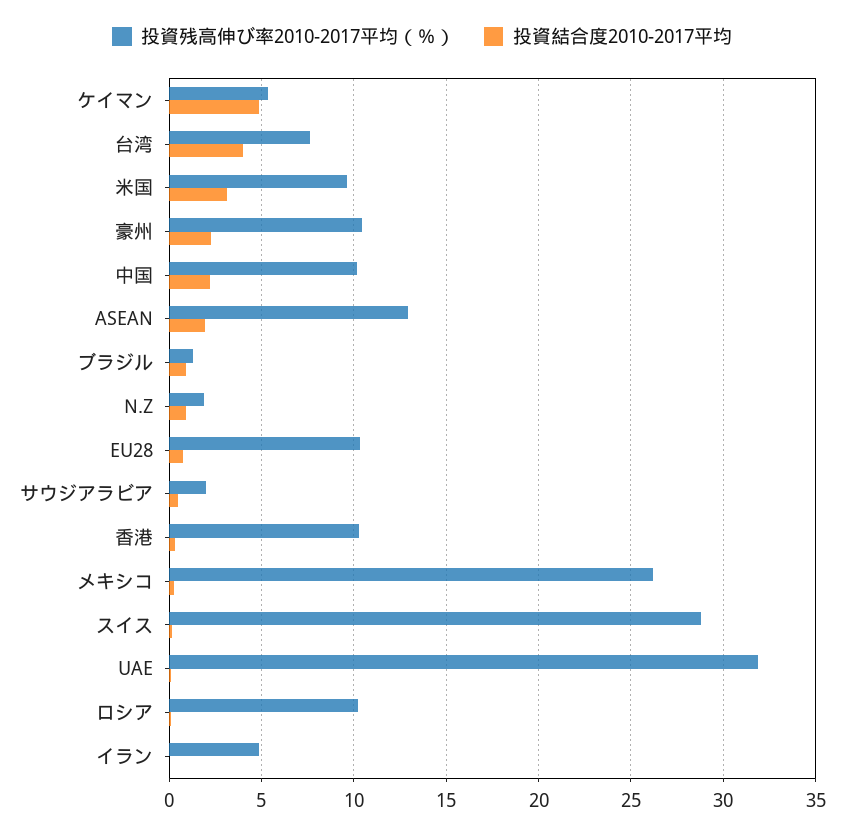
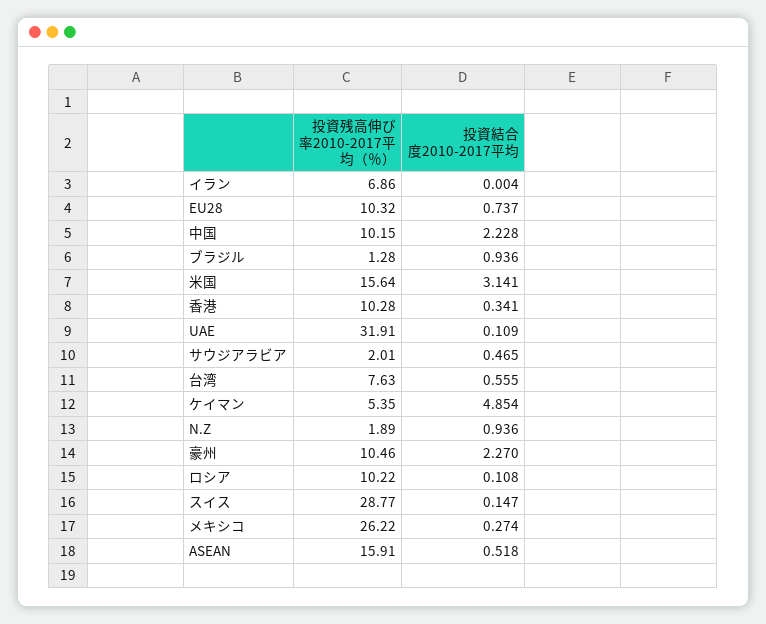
投資結合度2010-2017平均, 台湾: 4 -> 0.555
投資残高伸び率2010-2017平均（％）, 米国: 9.5 -> 15.64
投資残高伸び率2010-2017平均（％）, ASEAN: 13 -> 15.91
投資結合度2010-2017平均, ASEAN: 2 -> 0.518
投資残高伸び率2010-2017平均（％）, イラン: 5 -> 6.86

